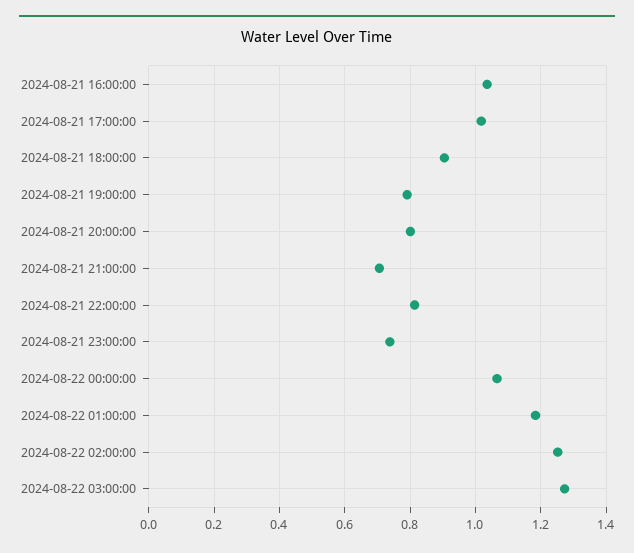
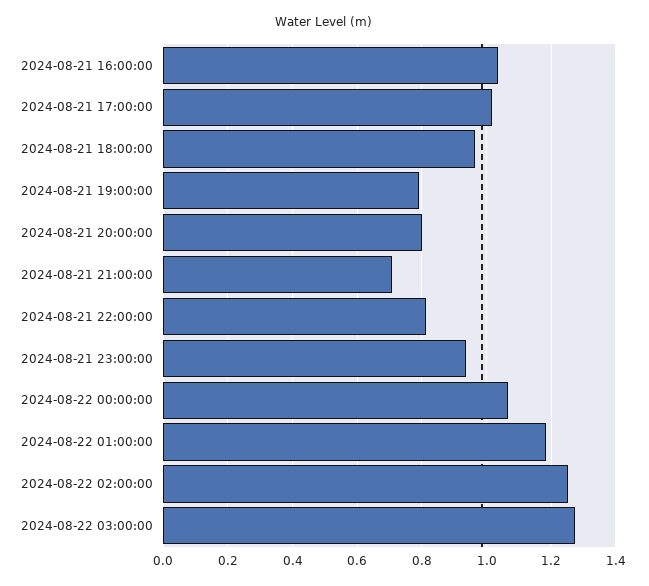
2024-08-21 18:00:00: 0.9 -> 0.96
2024-08-21 23:00:00: 0.74 -> 0.94

